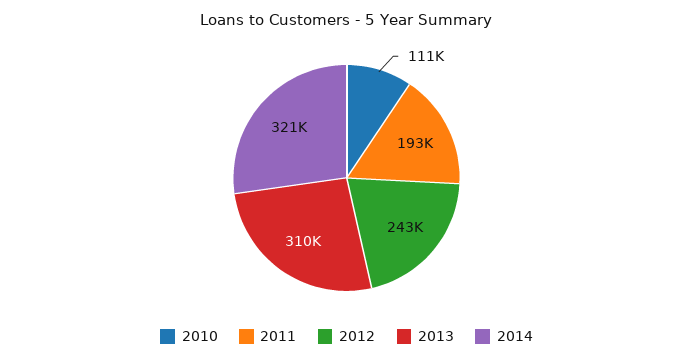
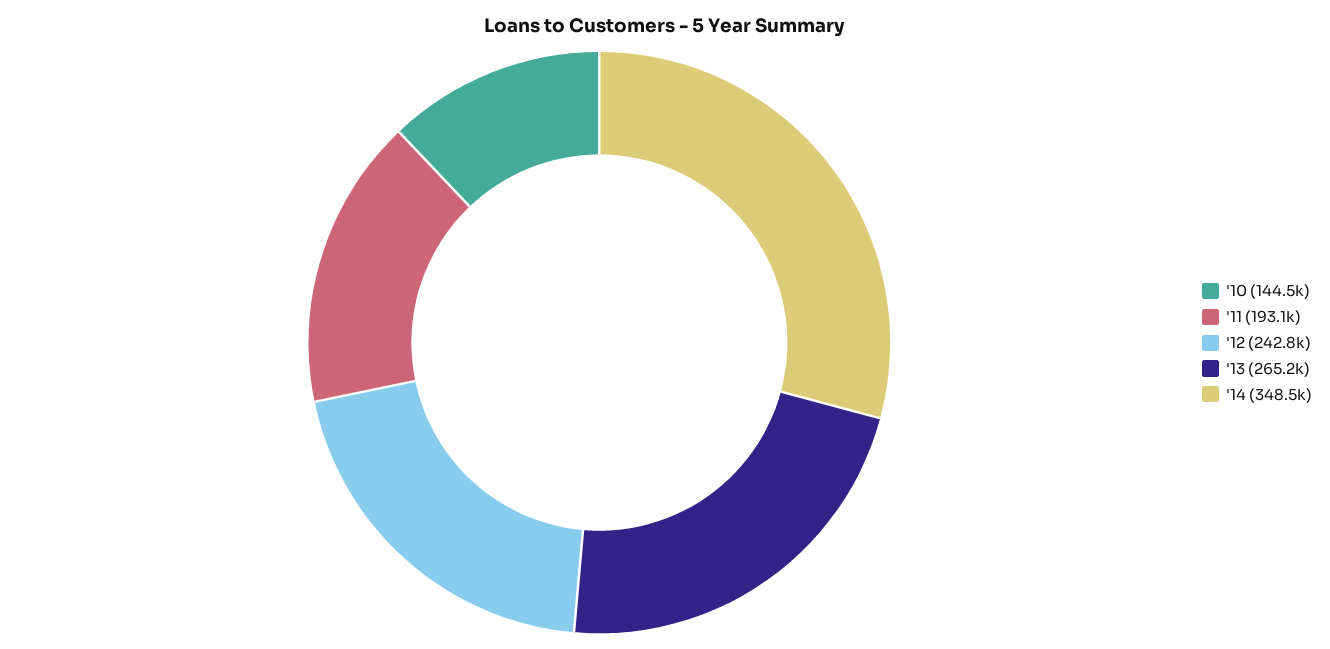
2010: 111000 -> 144500
2013: 310000 -> 265200
2014: 321000 -> 348500

